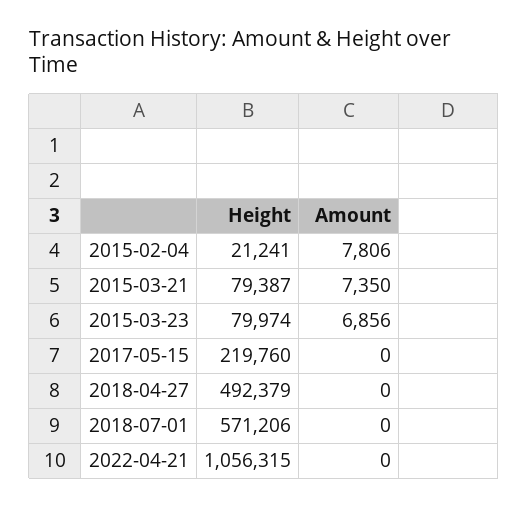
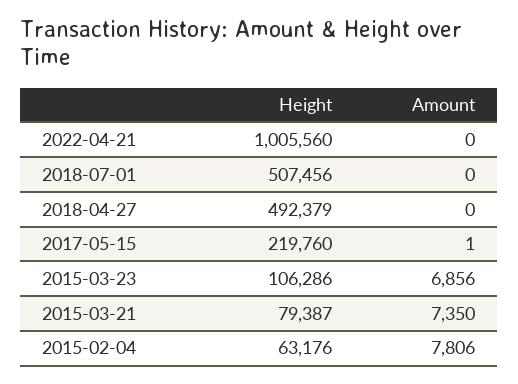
Height, 2015-02-04: 21241 -> 63176
Height, 2015-03-23: 79974 -> 106286
Amount, 2017-05-15: 0 -> 1
Height, 2018-07-01: 571206 -> 507456
Height, 2022-04-21: 1056315 -> 1005560

